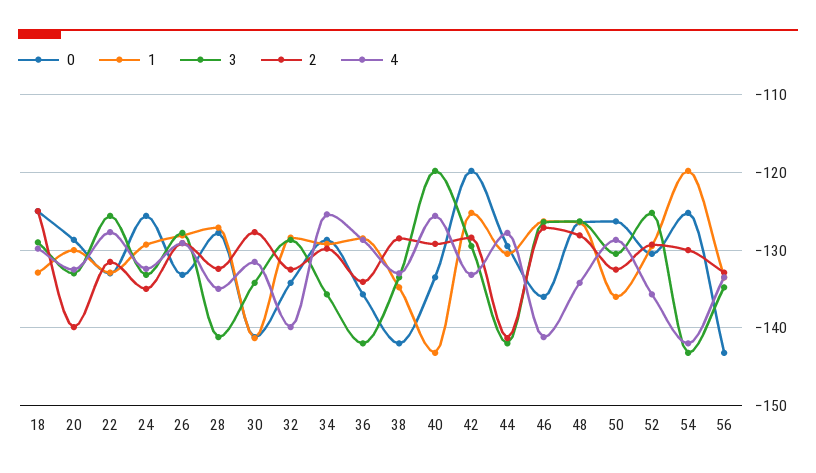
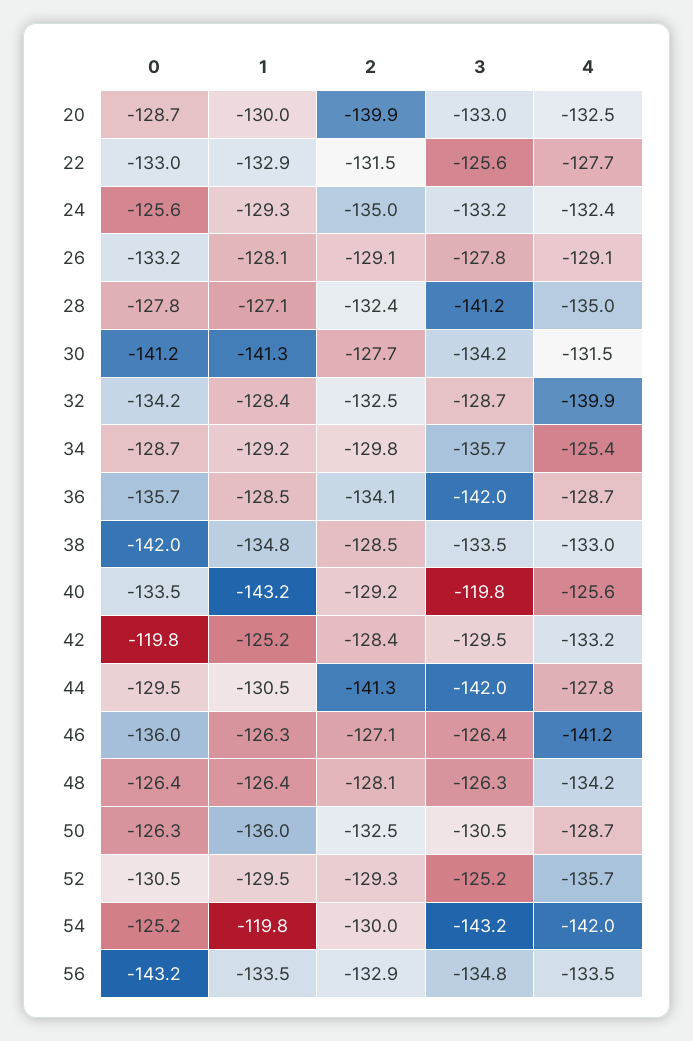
0, 18: -125 -> none
1, 18: -133 -> none
3, 18: -129 -> none
2, 18: -125 -> none
4, 18: -130 -> none

